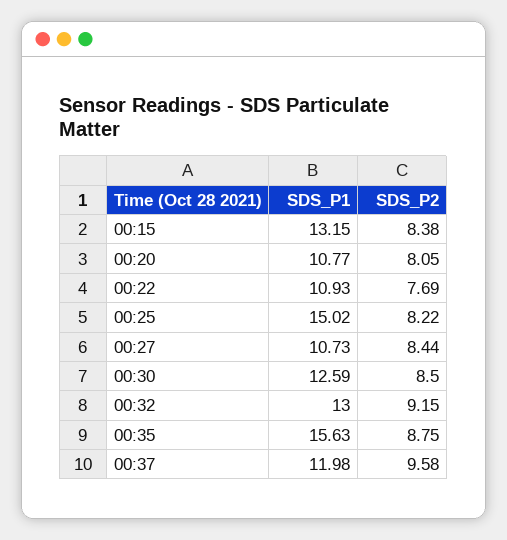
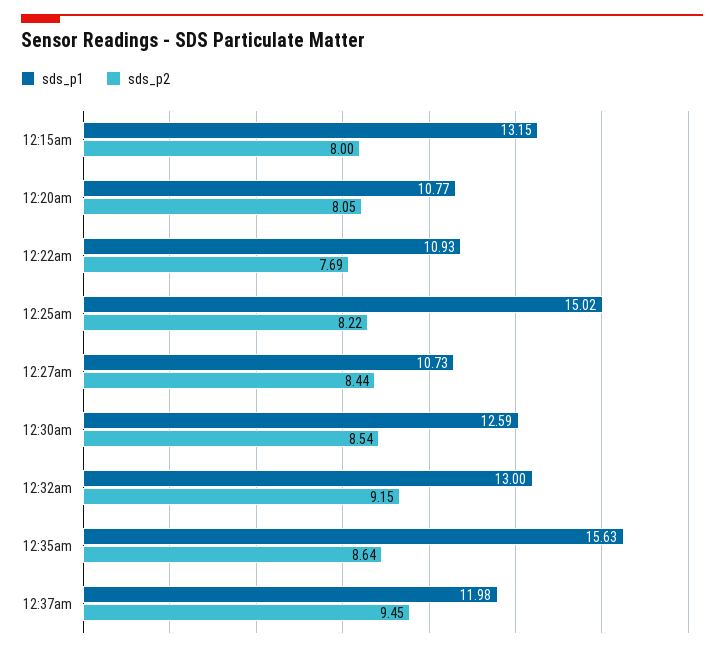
SDS_P2, 00:15: 8.38 -> 8
SDS_P2, 00:30: 8.5 -> 8.54
SDS_P2, 00:35: 8.75 -> 8.64
SDS_P2, 00:37: 9.58 -> 9.45

